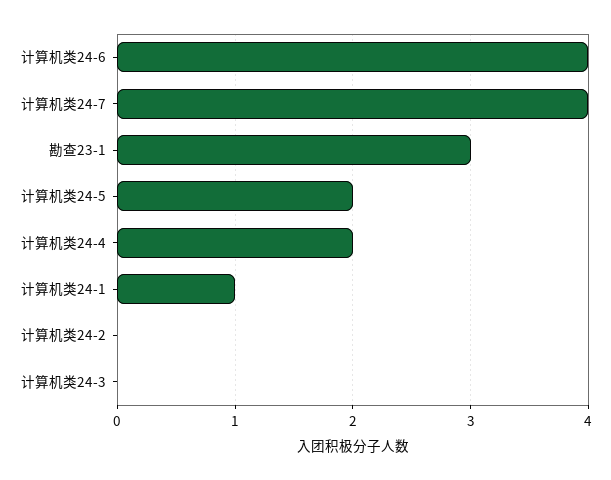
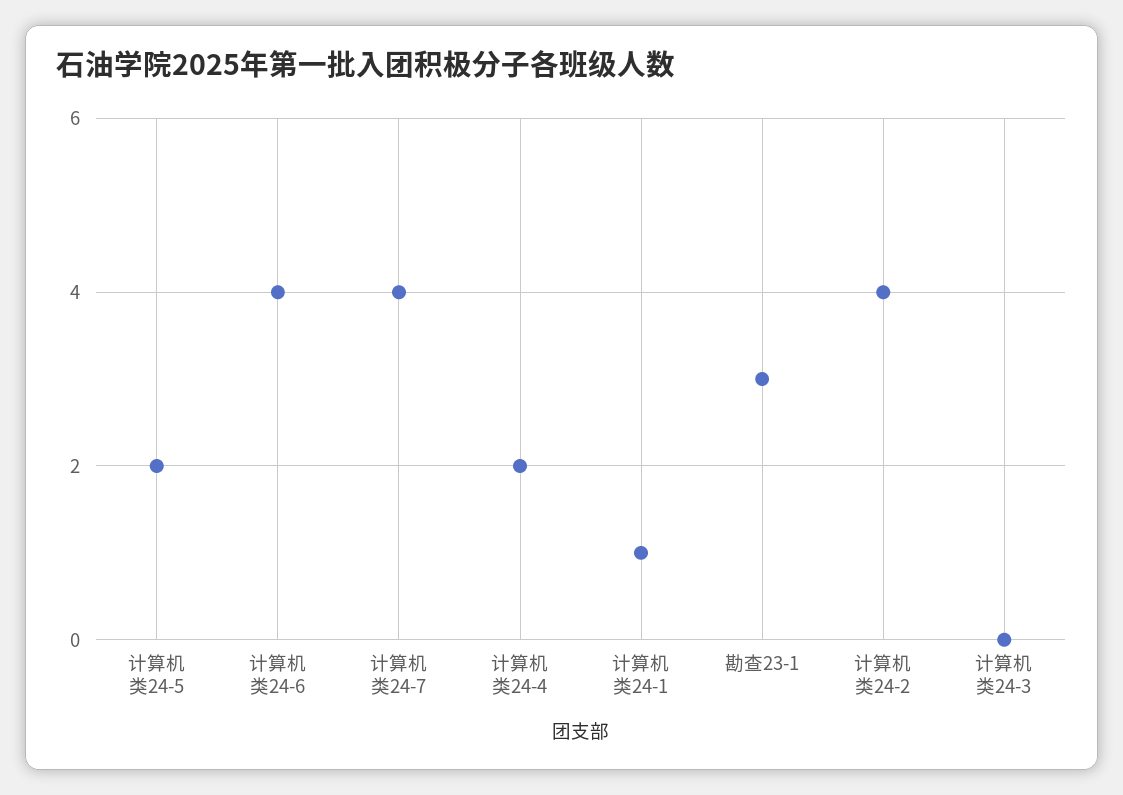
计算机类24-2: 0 -> 4

